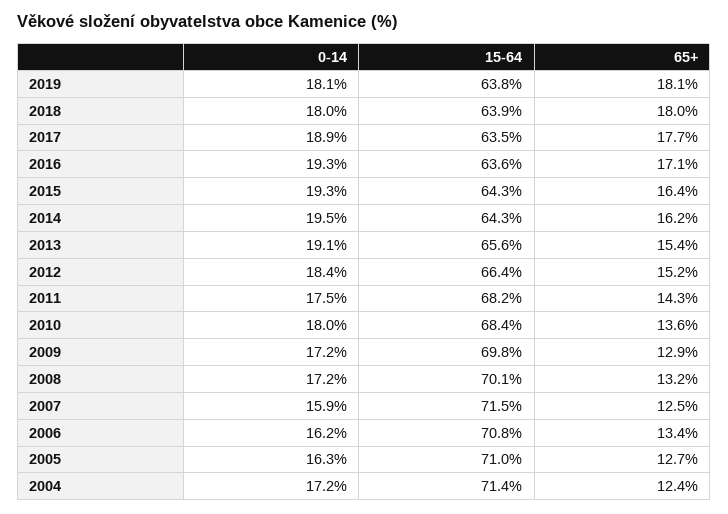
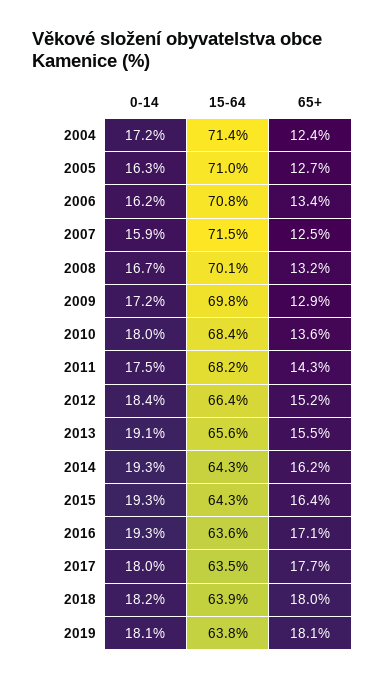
0-14, 2018: 18 -> 18.2
0-14, 2017: 18.9 -> 18
0-14, 2014: 19.5 -> 19.3
65+, 2013: 15.4 -> 15.5
0-14, 2008: 17.2 -> 16.7

